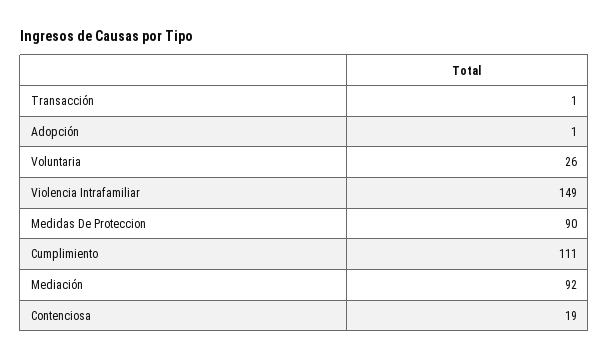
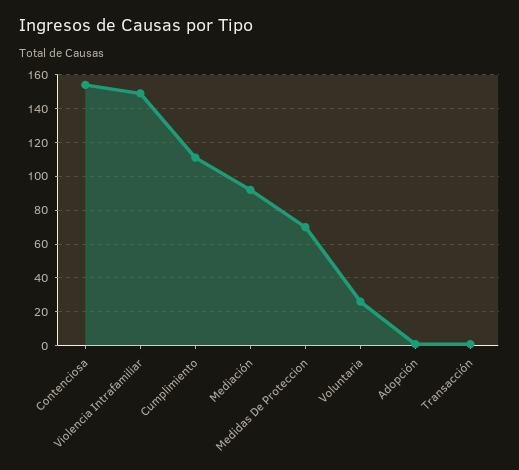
Medidas De Proteccion: 90 -> 70
Contenciosa: 19 -> 155

